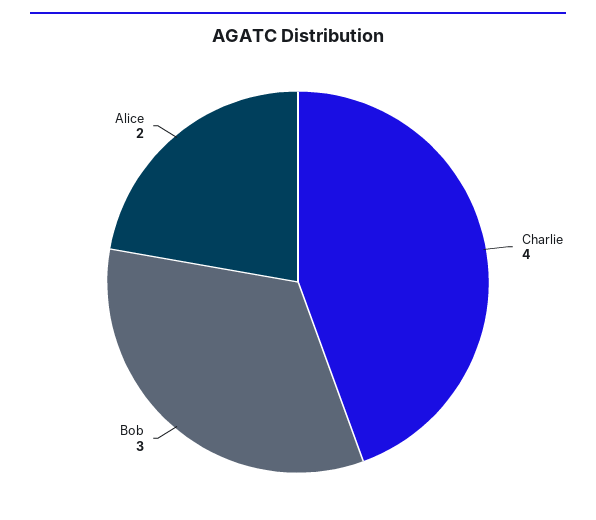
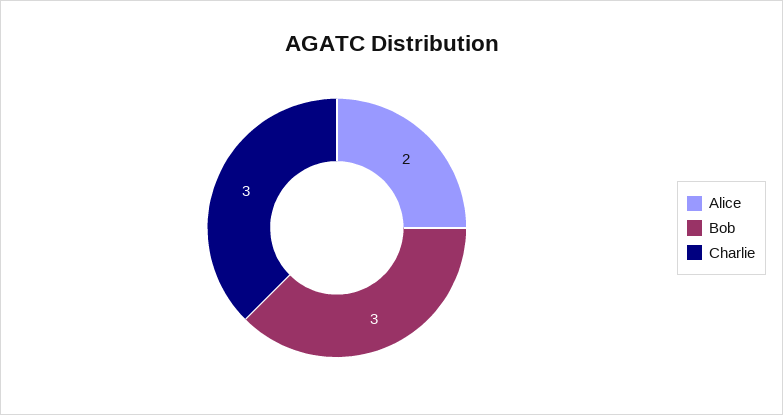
Charlie: 4 -> 3

